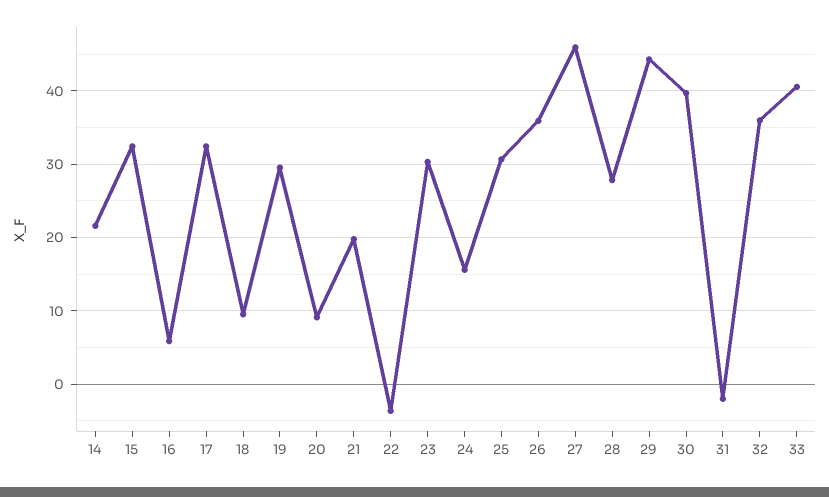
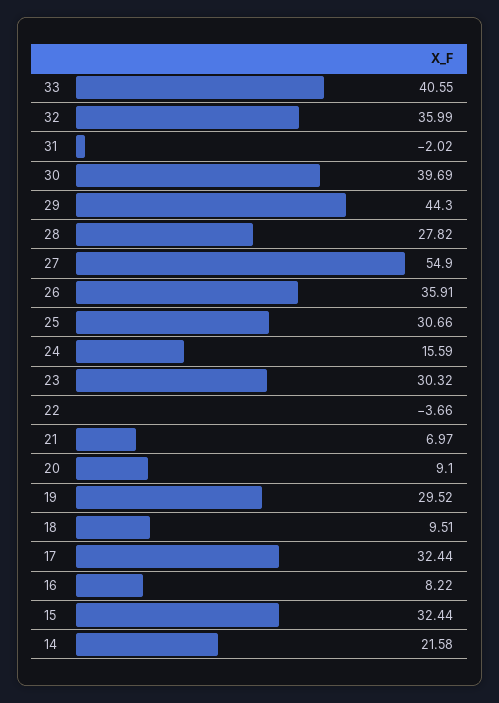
16: 6 -> 8.22
21: 20 -> 6.97
27: 46 -> 54.9

